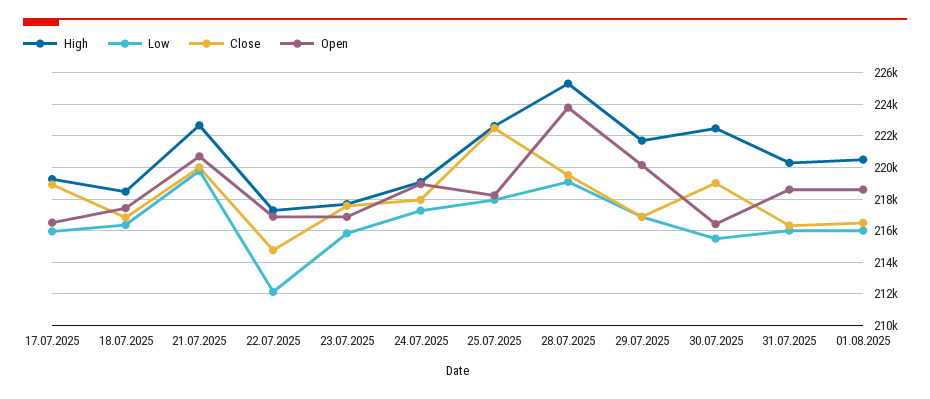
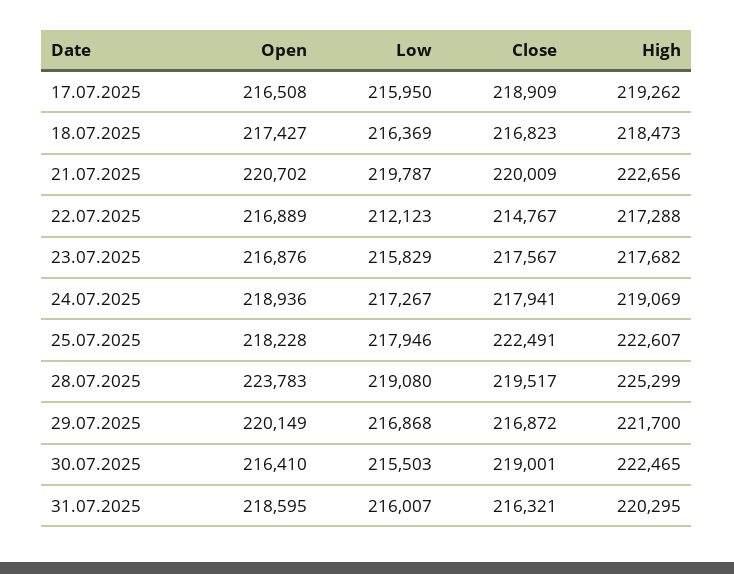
High, 01.08.2025: 220500 -> none
Low, 01.08.2025: 216000 -> none
Close, 01.08.2025: 216500 -> none
Open, 01.08.2025: 218500 -> none

